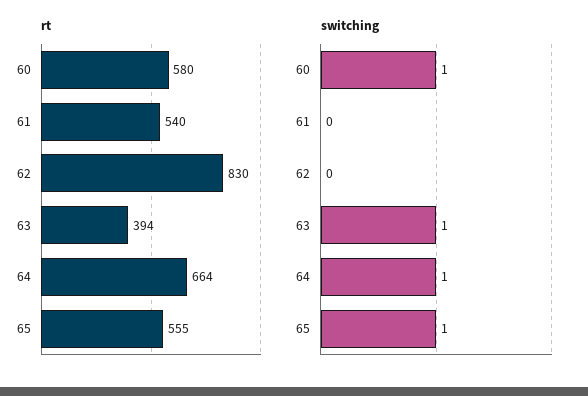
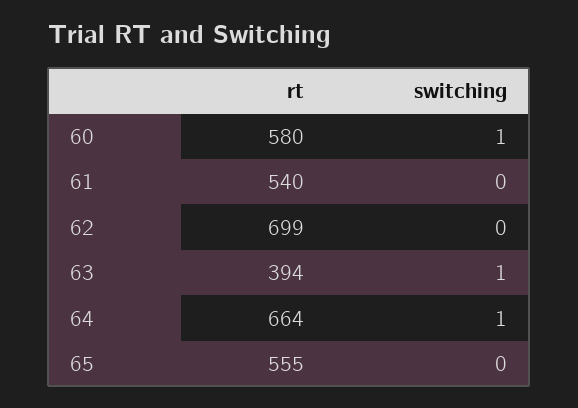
rt, 62: 830 -> 699
switching, 65: 1 -> 0

